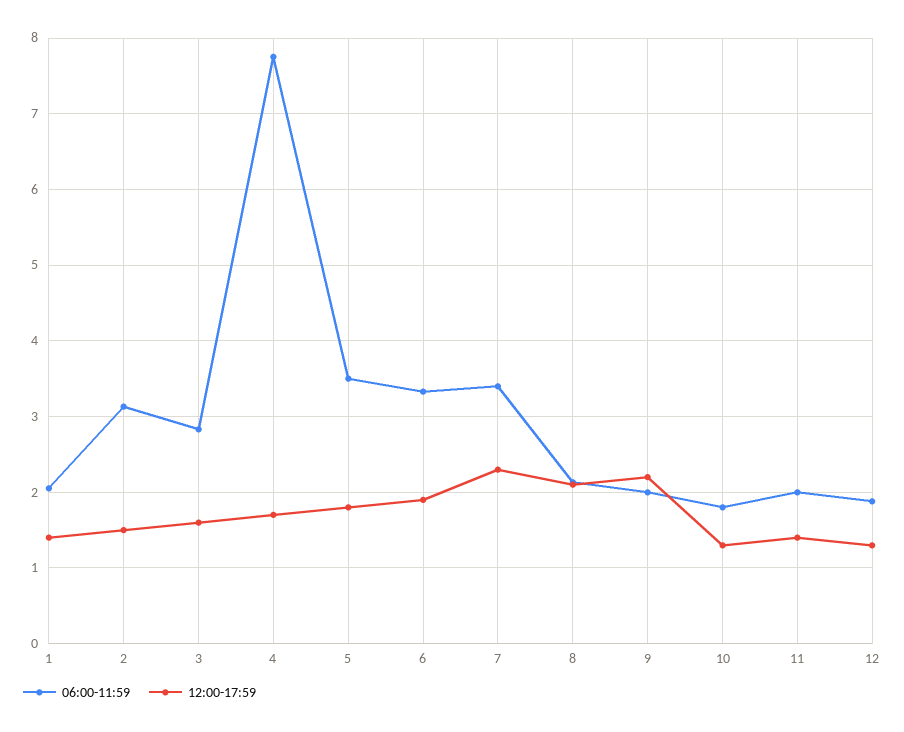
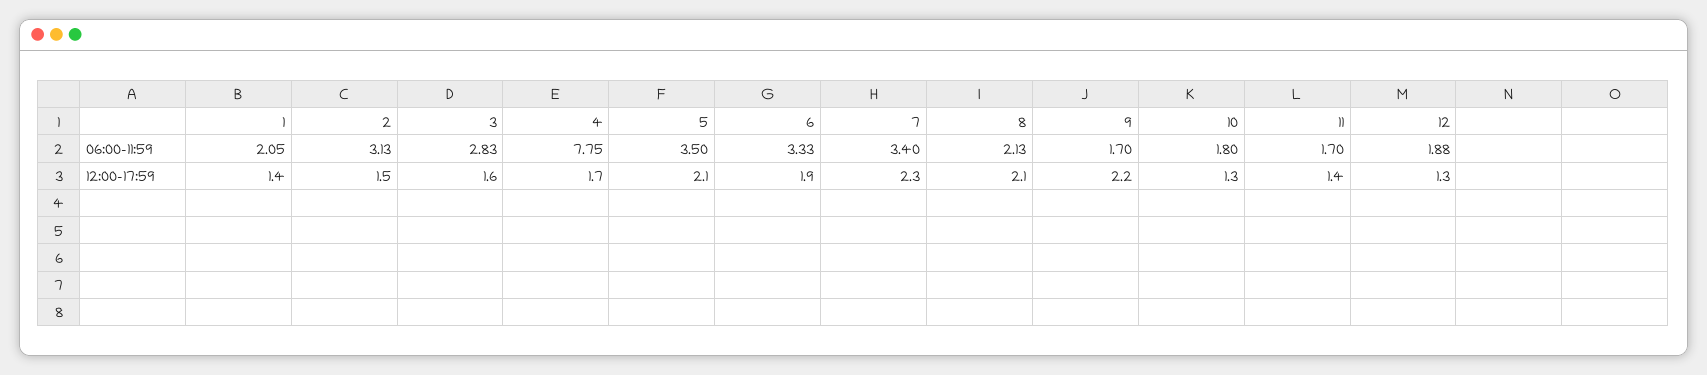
12:00-17:59, 5: 1.8 -> 2.1
06:00-11:59, 9: 2 -> 1.7
06:00-11:59, 11: 2 -> 1.7

